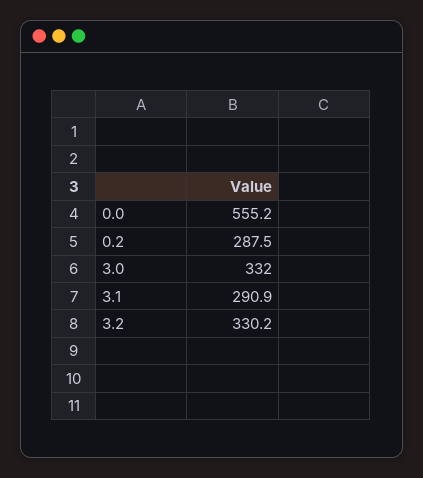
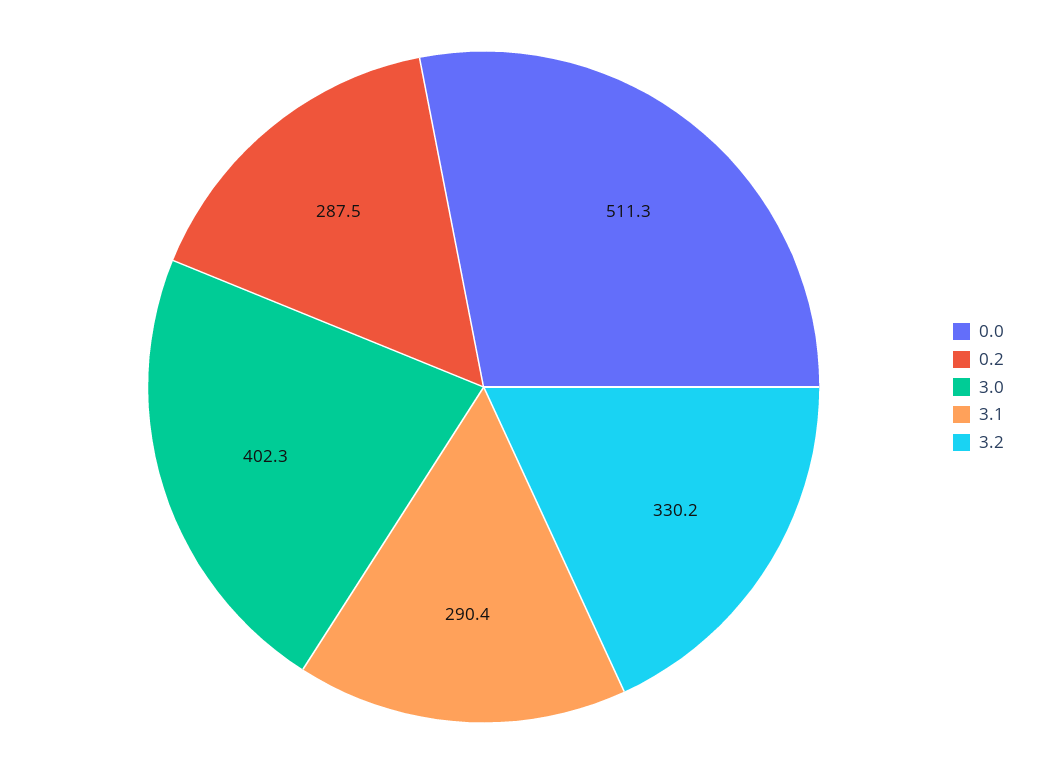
0.0: 555.2 -> 511.3
3.0: 332 -> 402.3
3.1: 290.9 -> 290.4

